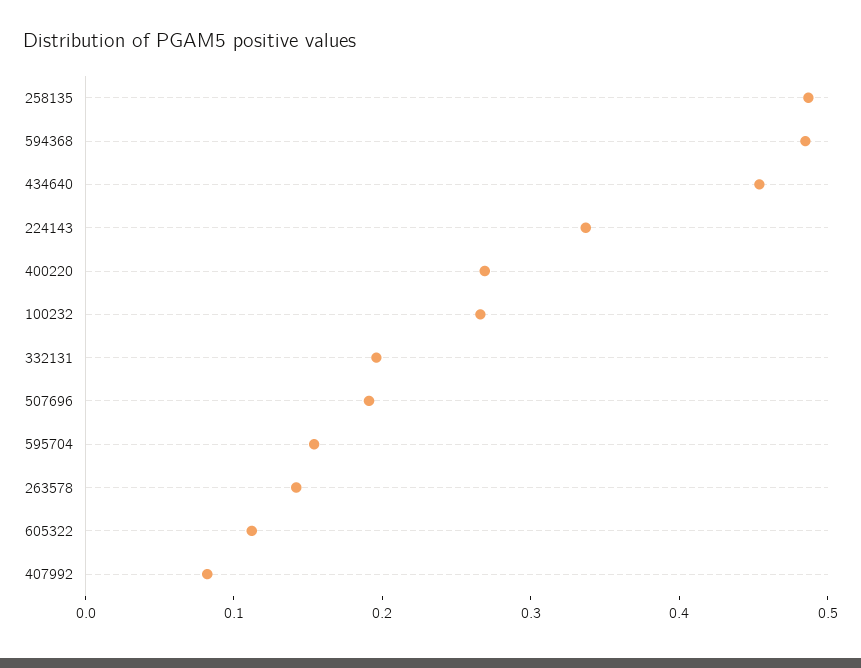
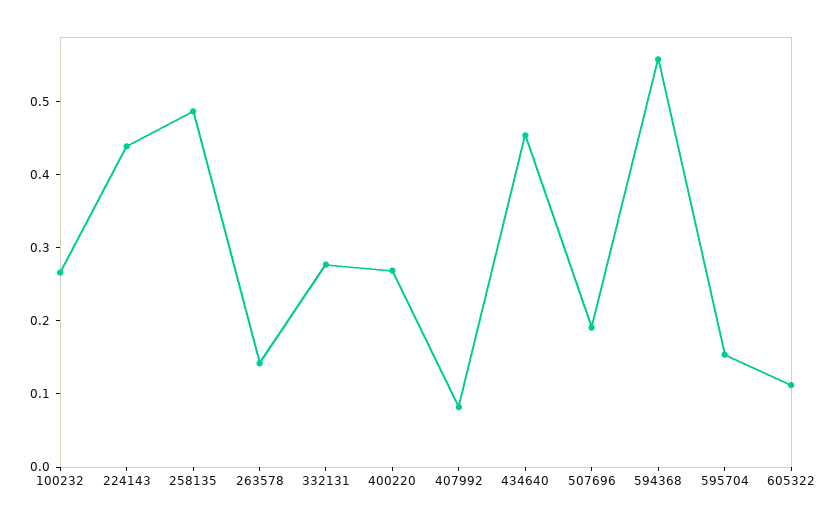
594368: 0.48 -> 0.56
224143: 0.34 -> 0.44
332131: 0.2 -> 0.28

